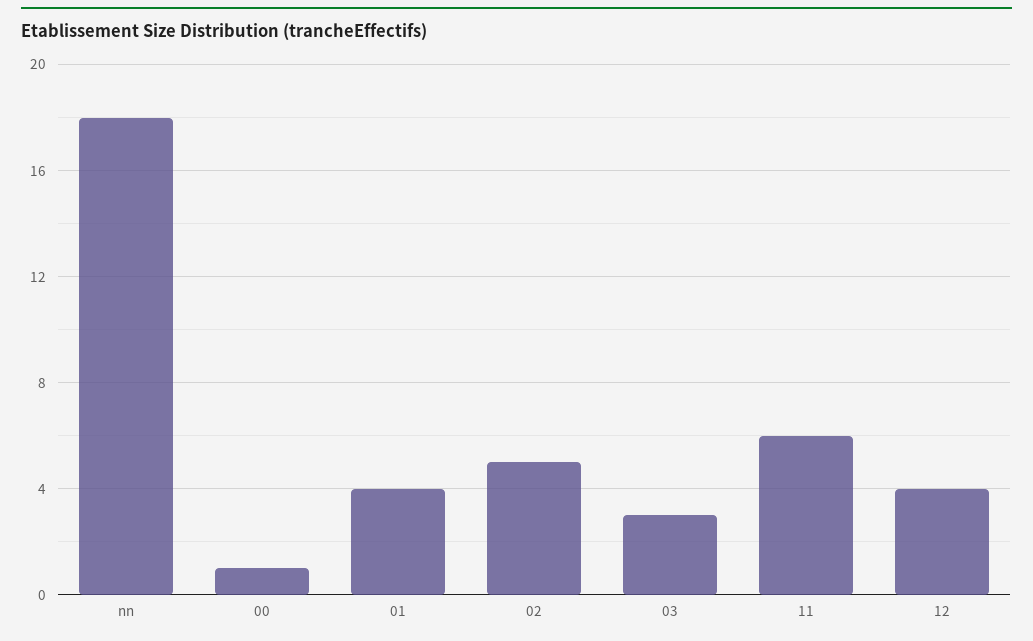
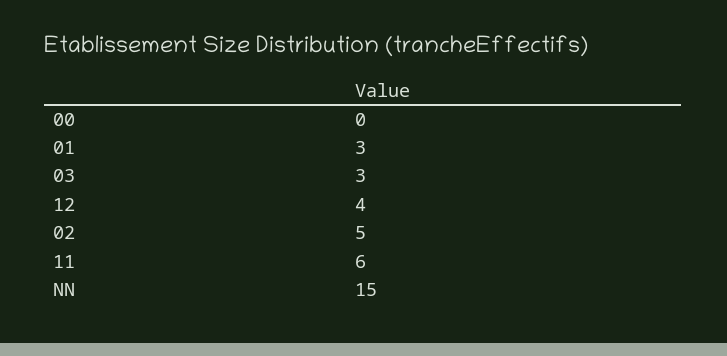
nn: 18 -> 15
00: 1 -> 0
01: 4 -> 3

